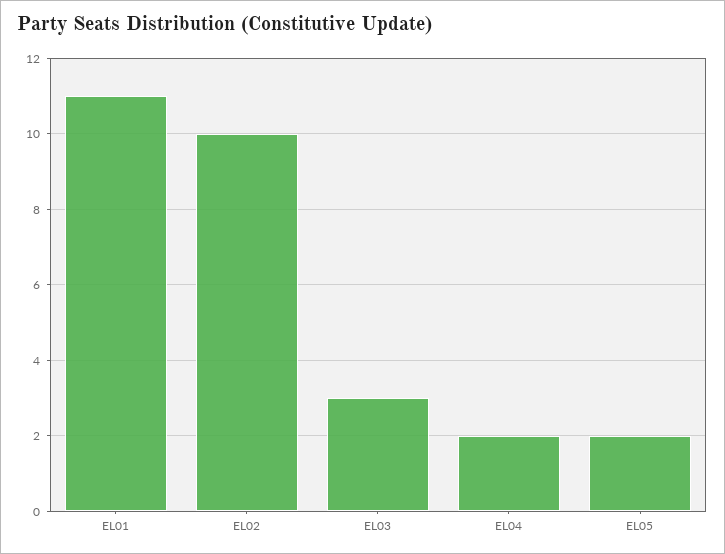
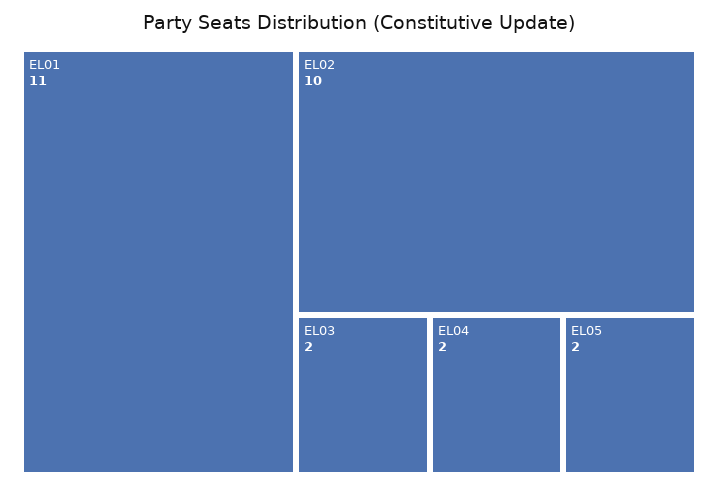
EL03: 3 -> 2

